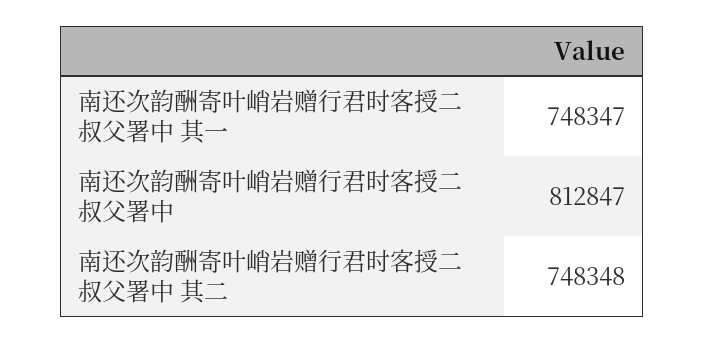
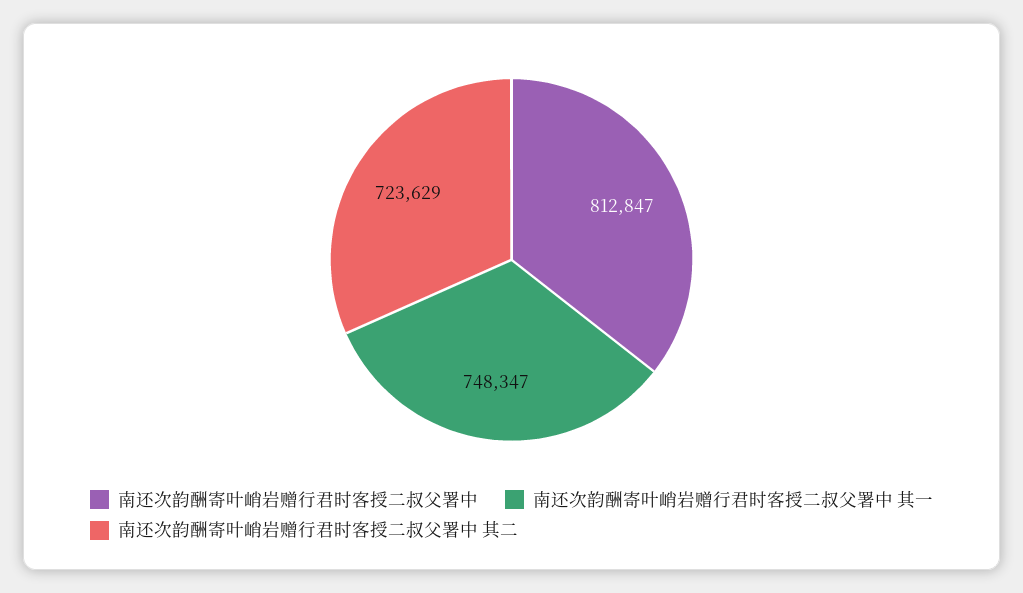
南还次韵酬寄叶峭岩赠行君时客授二叔父署中 其二: 748348 -> 723629

